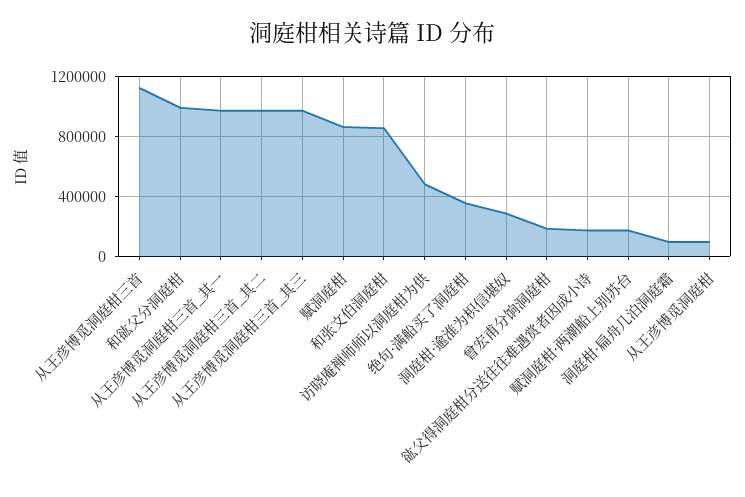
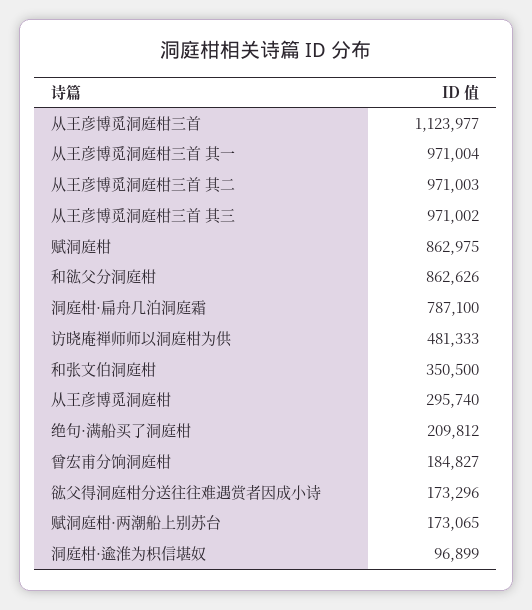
和谹父分洞庭柑: 1000000 -> 862626
和张文伯洞庭柑: 850000 -> 350500
绝句·满船买了洞庭柑: 350000 -> 209812
洞庭柑·逾淮为枳信堪奴: 300000 -> 96899
洞庭柑·扁舟几泊洞庭霜: 100000 -> 787100
从王彦博觅洞庭柑: 100000 -> 295740

